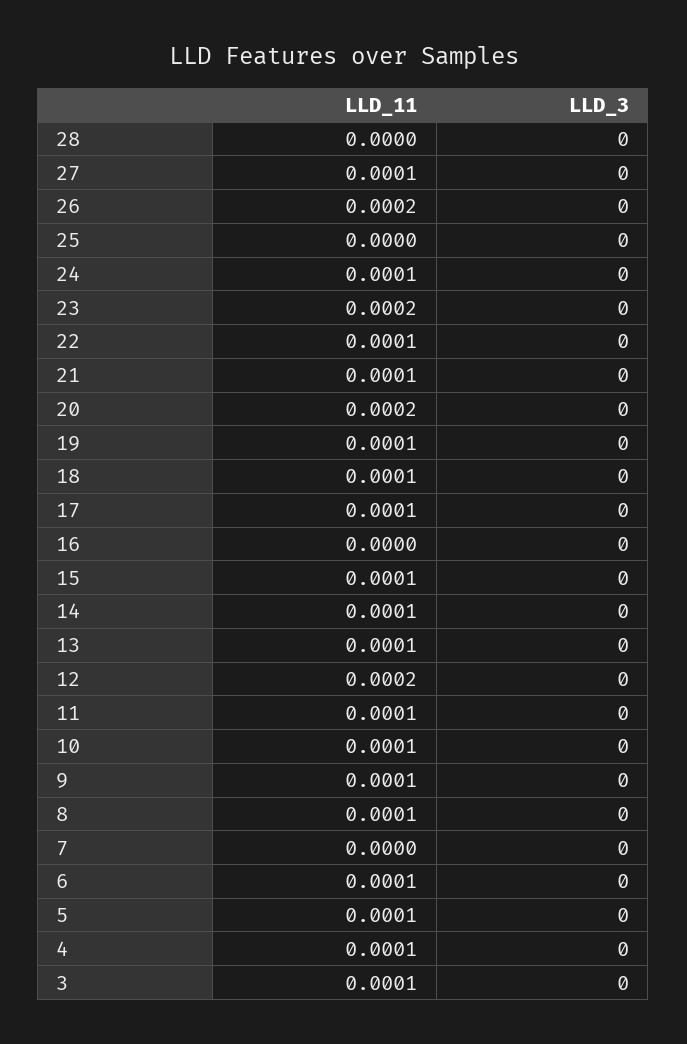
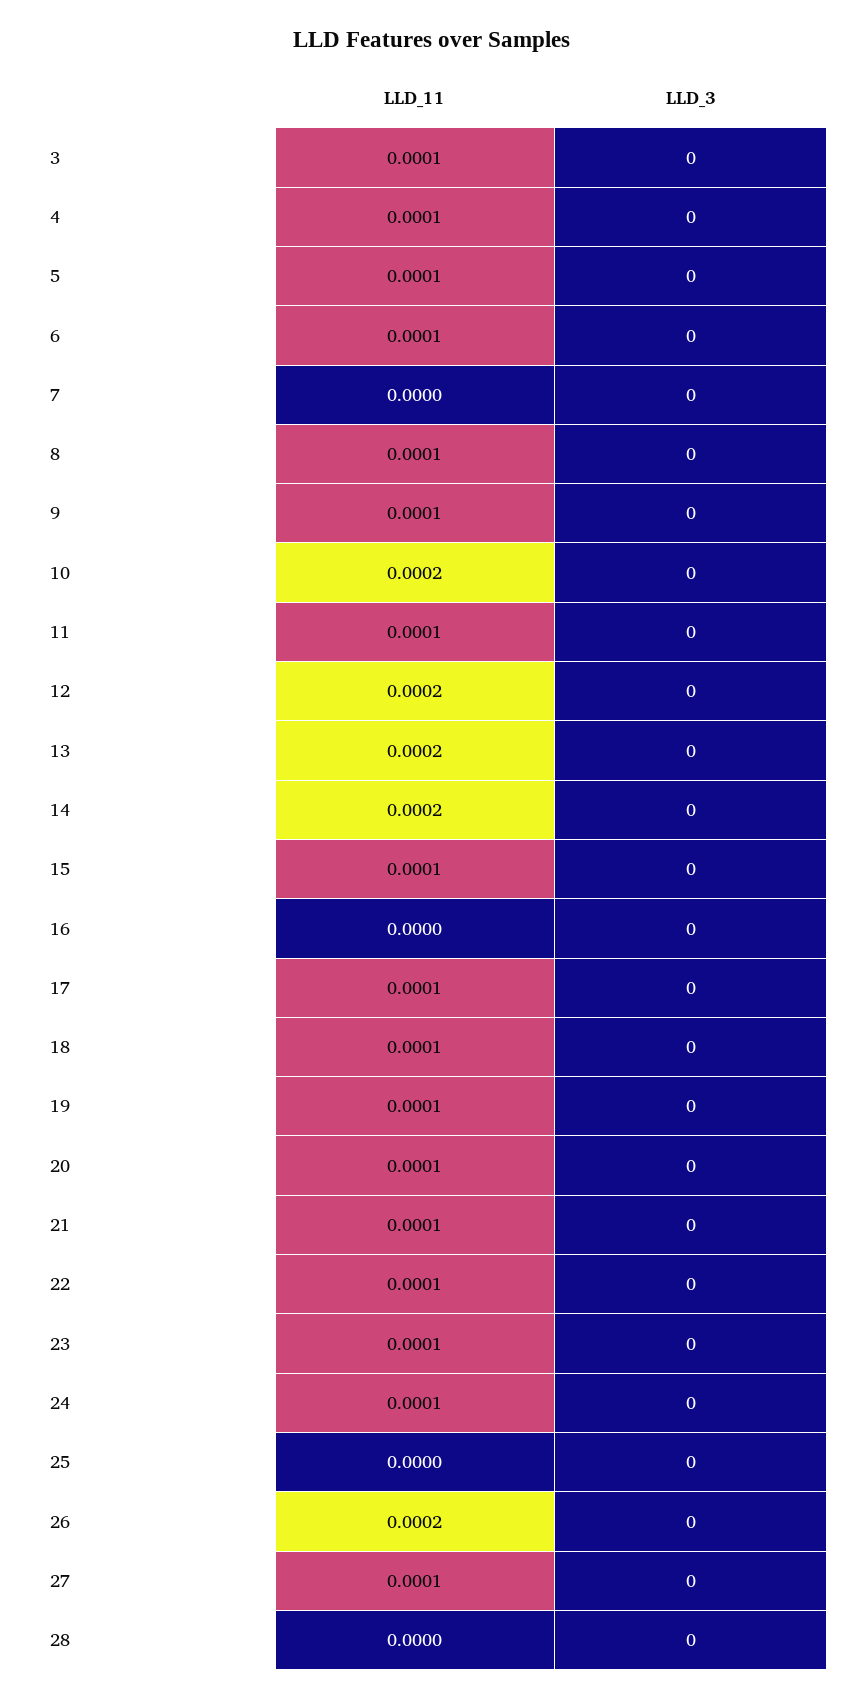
LLD_11, 23: 0.0002 -> 0.0001
LLD_11, 20: 0.0002 -> 0.0001
LLD_11, 14: 0.0001 -> 0.0002
LLD_11, 13: 0.0001 -> 0.0002
LLD_11, 10: 0.0001 -> 0.0002

